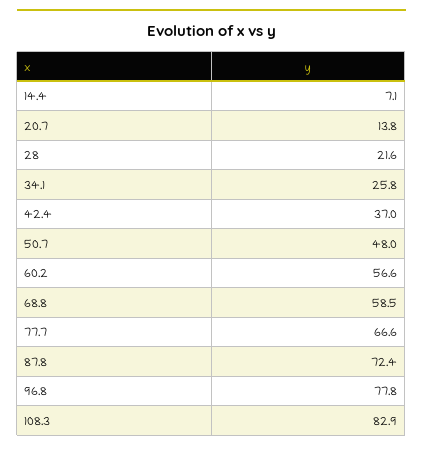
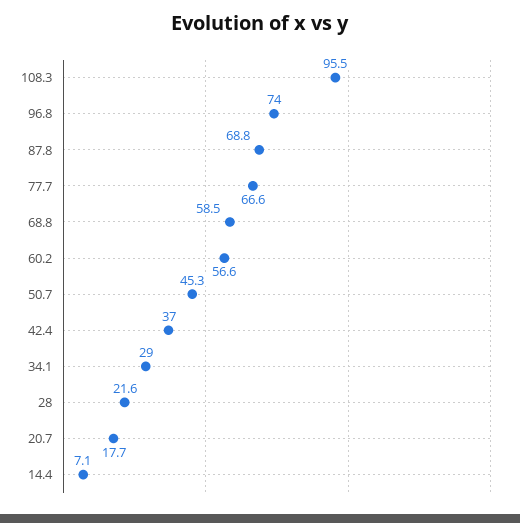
20.7: 13.8 -> 17.7
34.1: 25.8 -> 29
50.7: 48 -> 45.3
87.8: 72.4 -> 68.8
96.8: 77.8 -> 74
108.3: 82.9 -> 95.5

